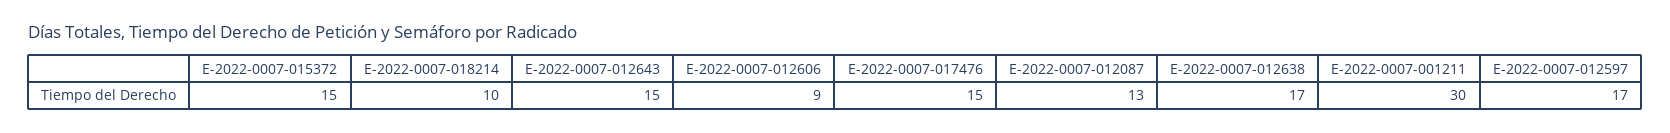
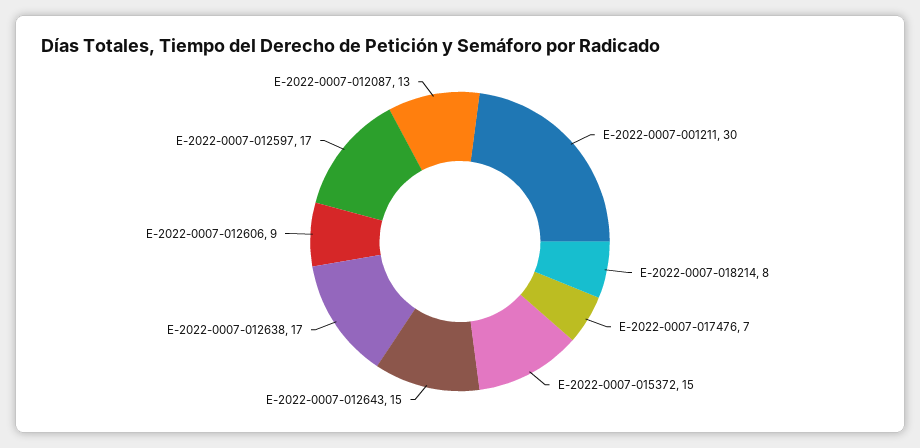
E-2022-0007-018214: 10 -> 8
E-2022-0007-017476: 15 -> 7

